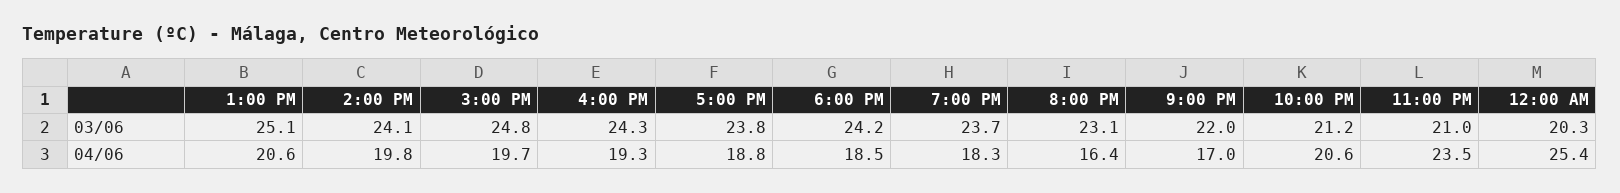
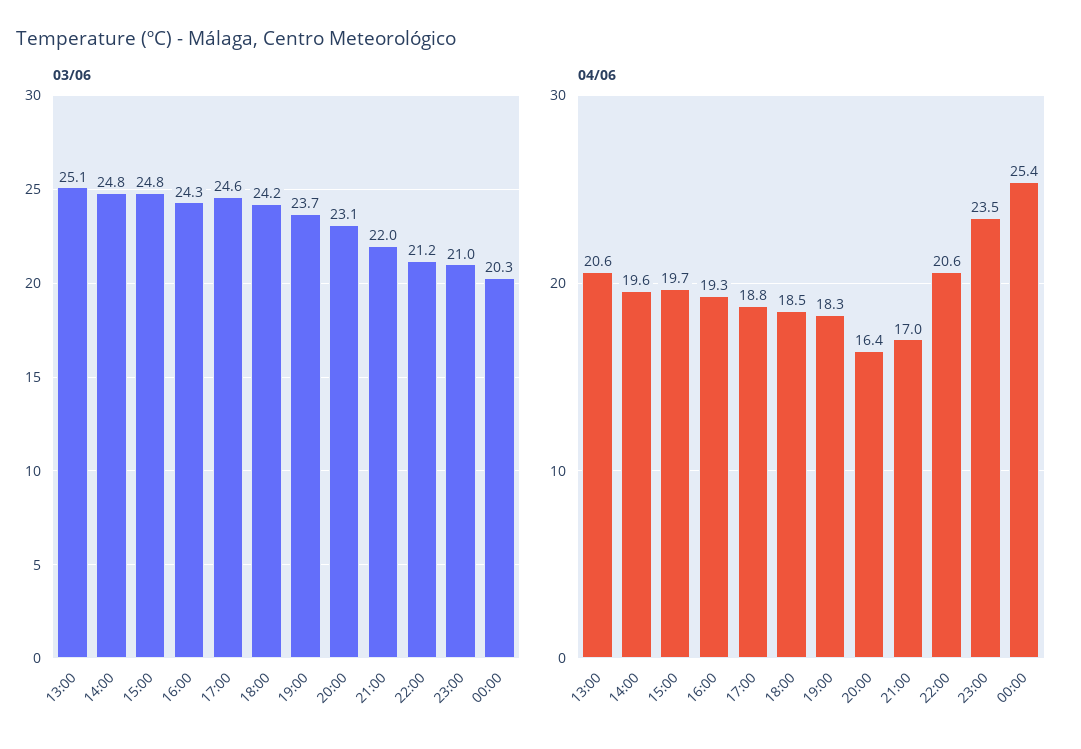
03/06, 2:00 PM: 24.1 -> 24.8
03/06, 5:00 PM: 23.8 -> 24.6
04/06, 2:00 PM: 19.8 -> 19.6

